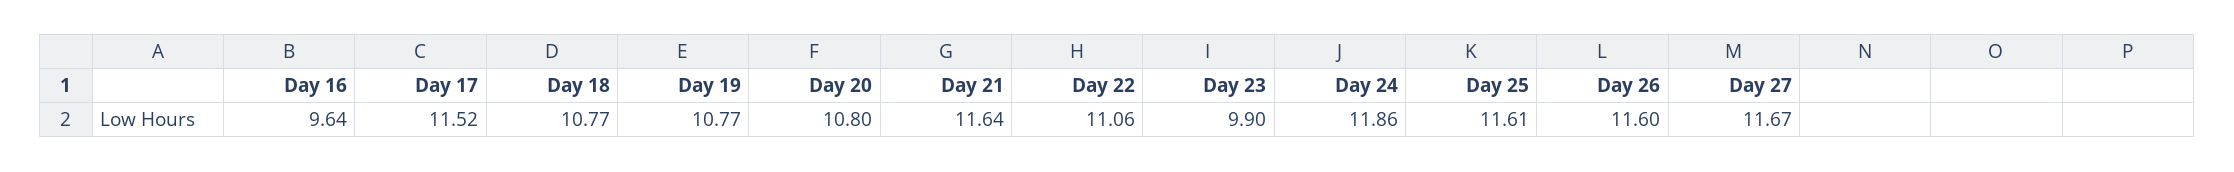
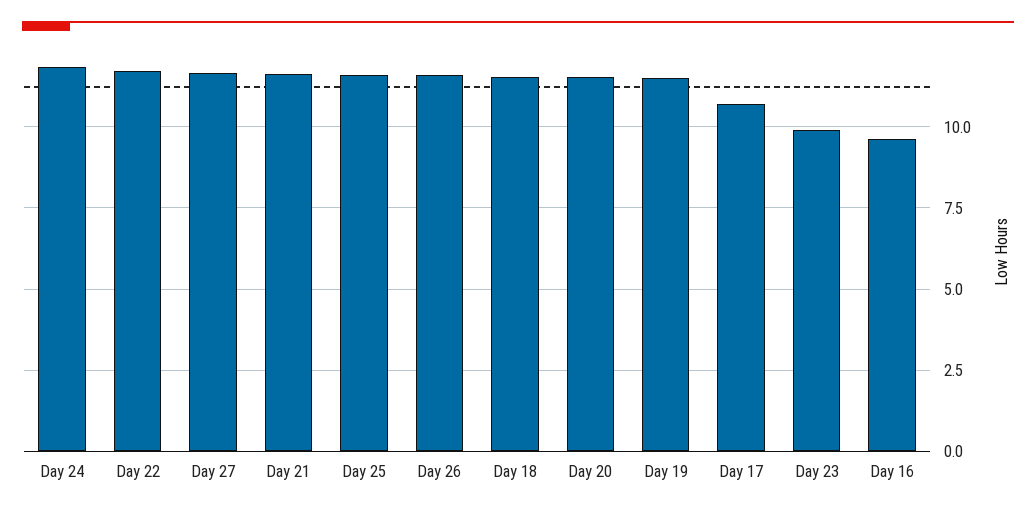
Day 17: 11.52 -> 10.75
Day 18: 10.77 -> 11.5
Day 19: 10.77 -> 11.5
Day 20: 10.8 -> 11.5
Day 22: 11.06 -> 11.75

